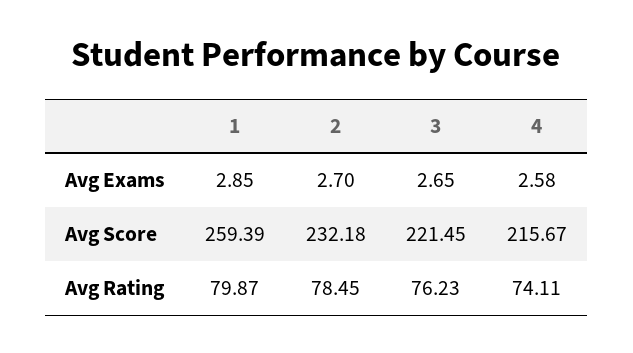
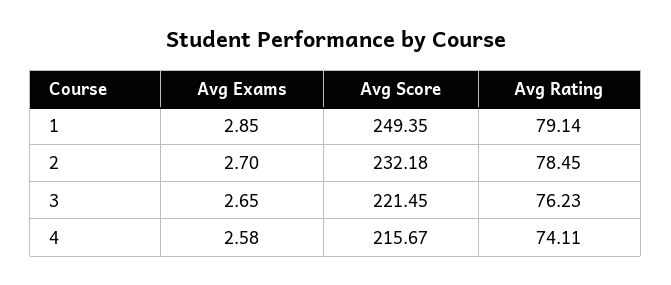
1, Avg Score: 259.39 -> 249.35
1, Avg Rating: 79.87 -> 79.14

